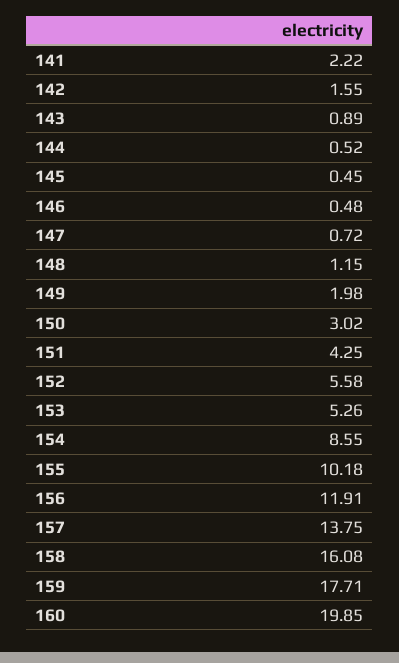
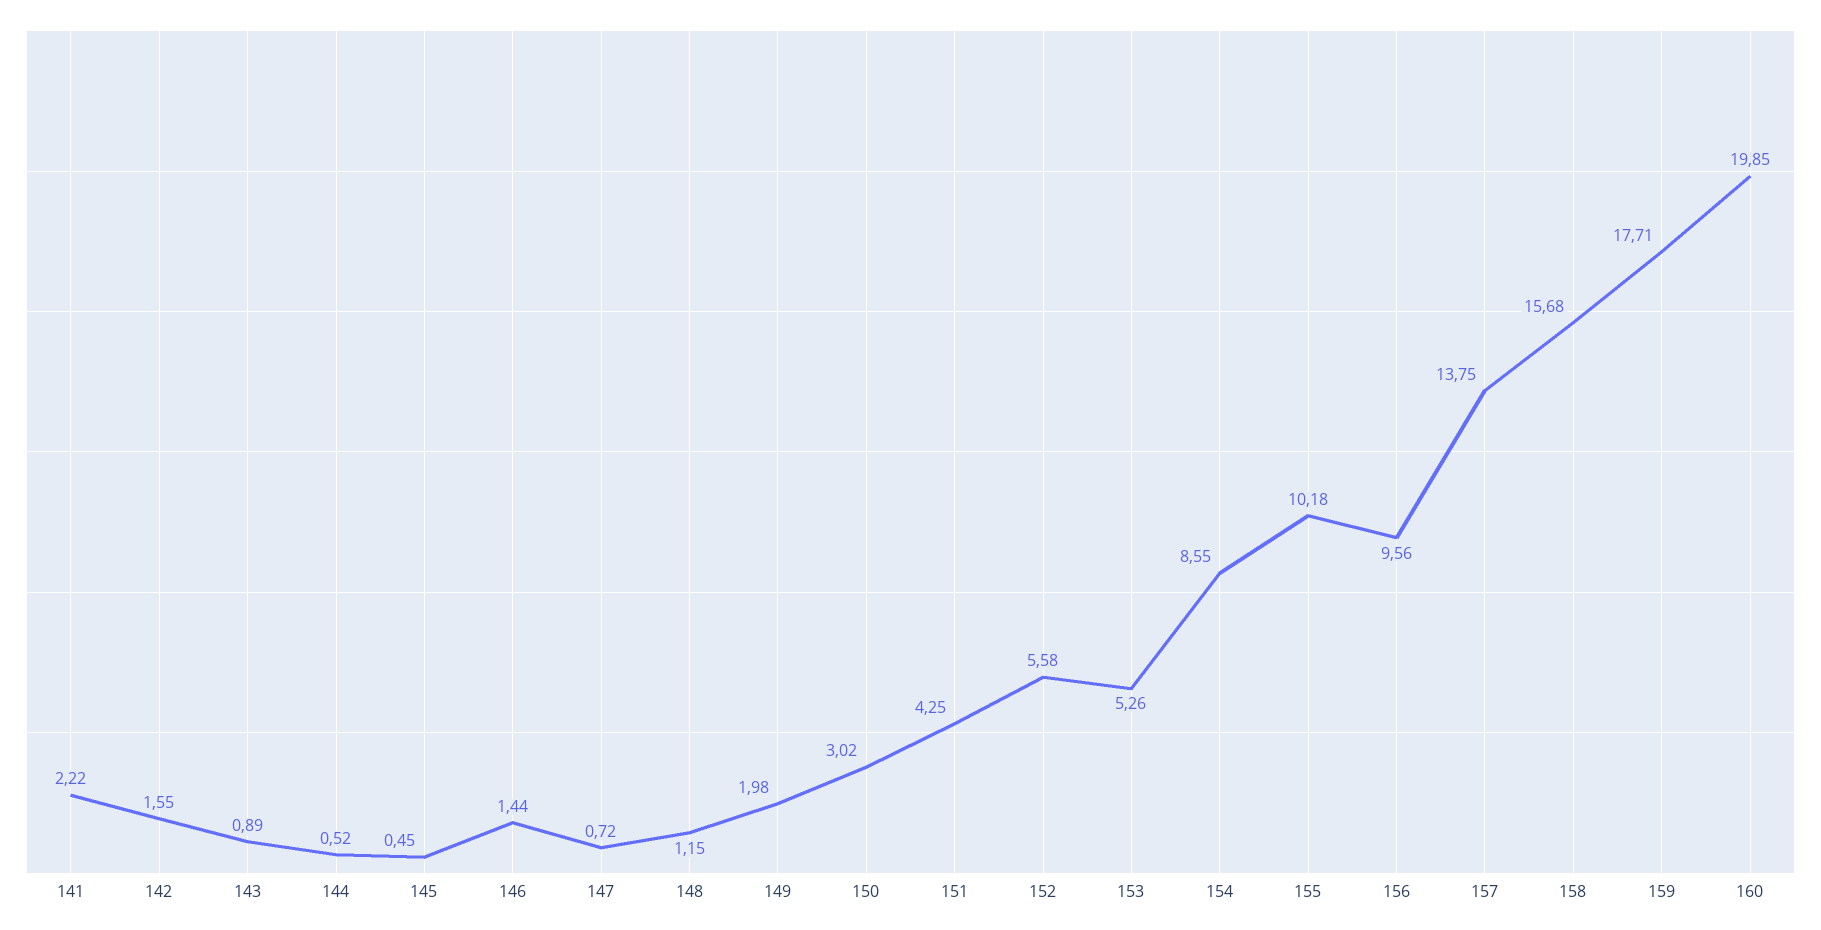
146: 0.48 -> 1.44
156: 11.91 -> 9.56
158: 16.08 -> 15.68

